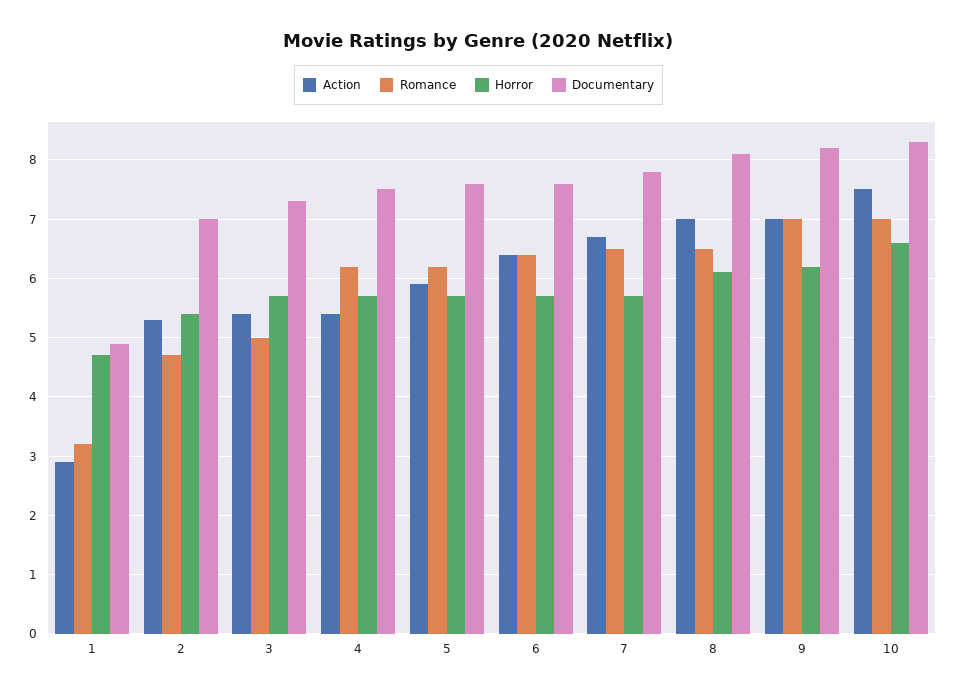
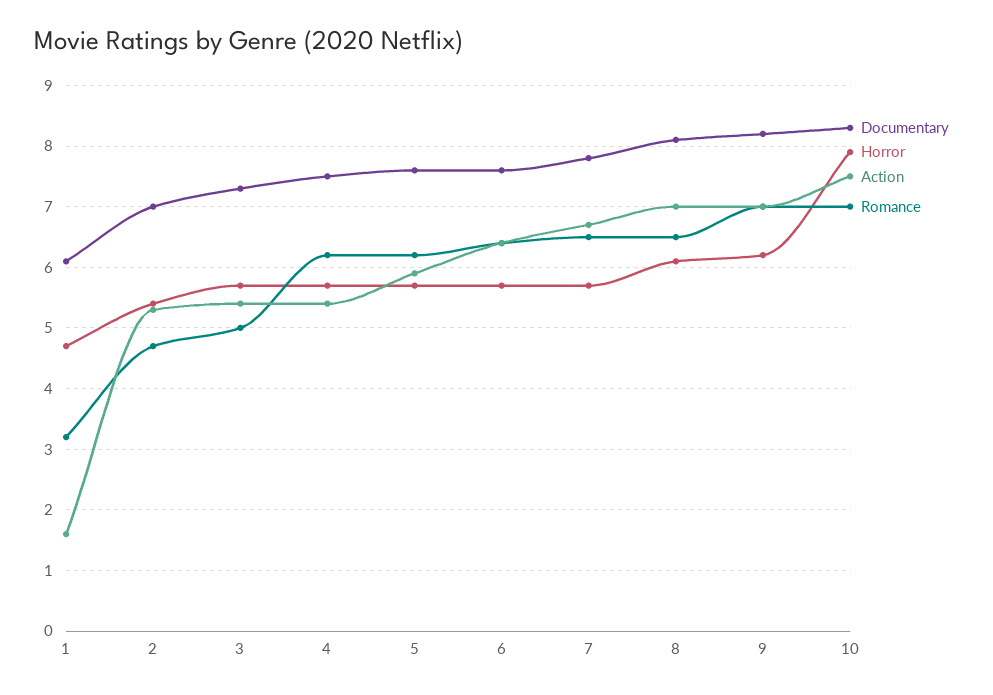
Action, 1: 3 -> 1.6
Documentary, 1: 5 -> 6.1
Horror, 10: 6.5 -> 7.9

